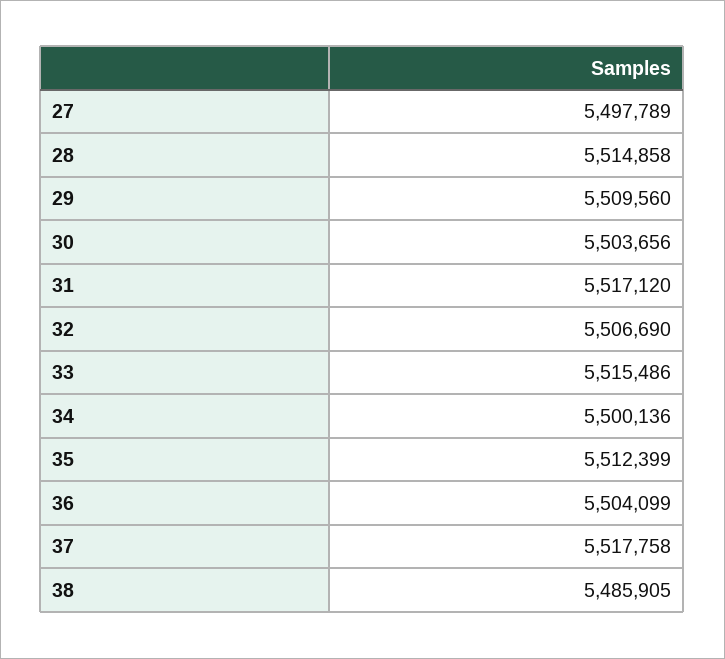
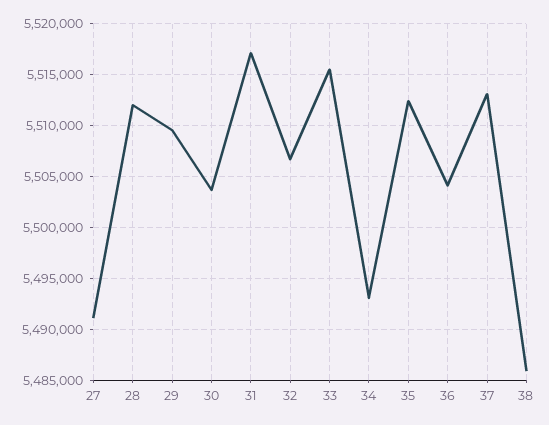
27: 5497789 -> 5491000
28: 5514858 -> 5512000
34: 5500136 -> 5493000
37: 5517758 -> 5513000

